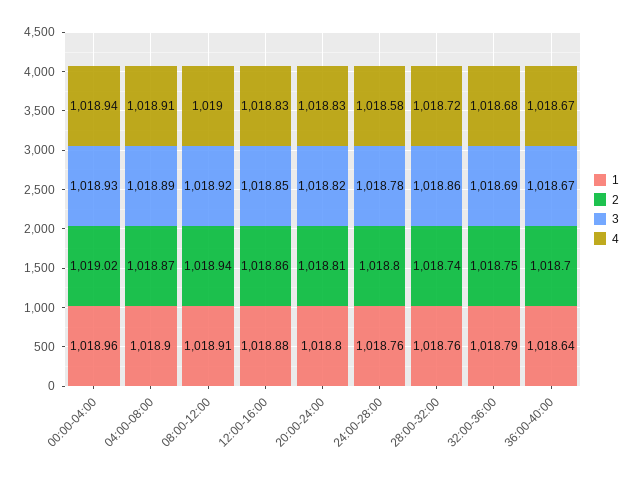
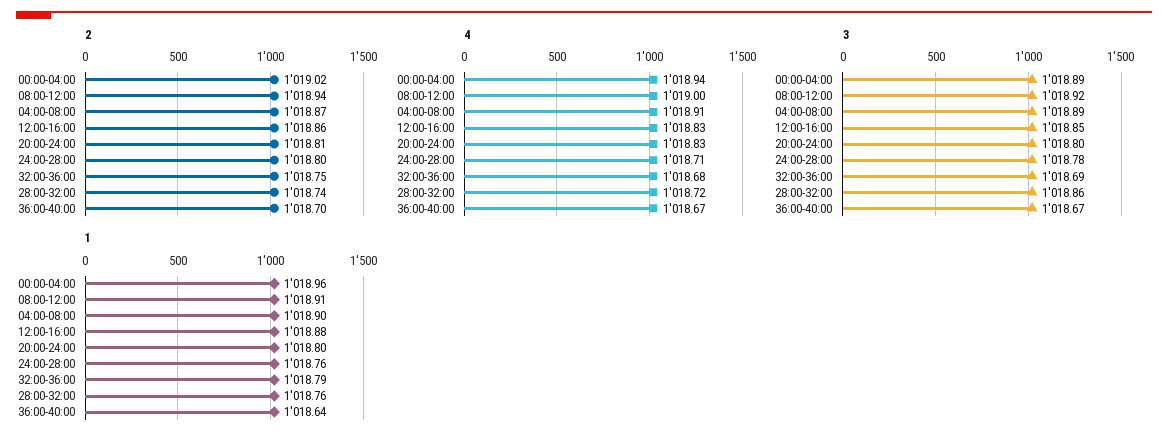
3, 00:00-04:00: 1018.93 -> 1018.89
3, 20:00-24:00: 1018.82 -> 1018.8
4, 24:00-28:00: 1018.58 -> 1018.71

